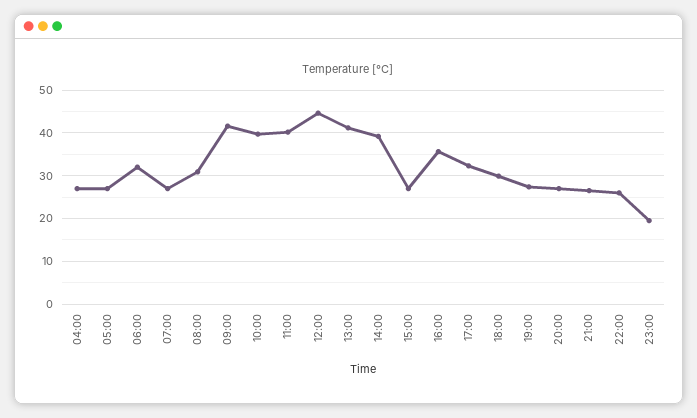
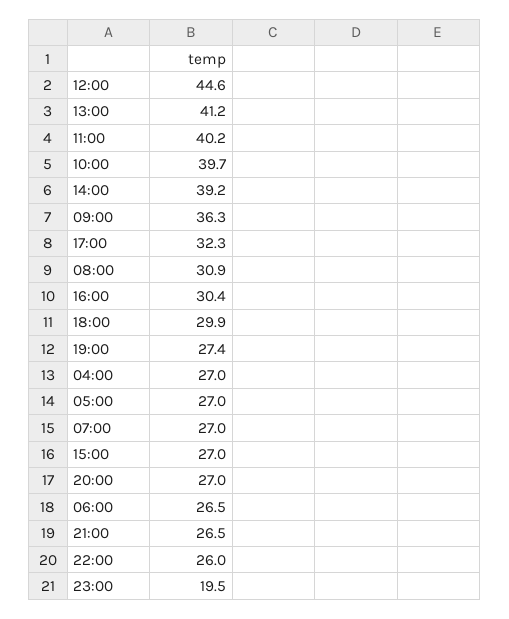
06:00: 32 -> 26.5
09:00: 42 -> 36.3
16:00: 36 -> 30.4

